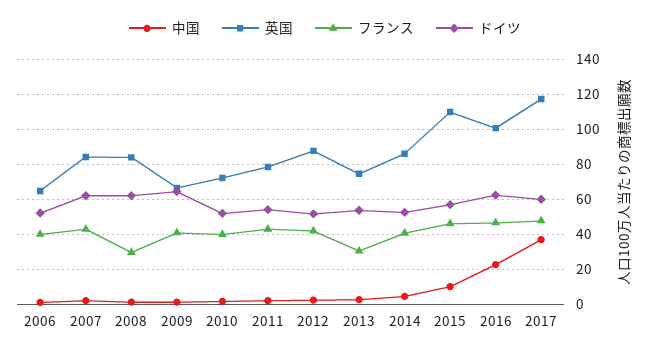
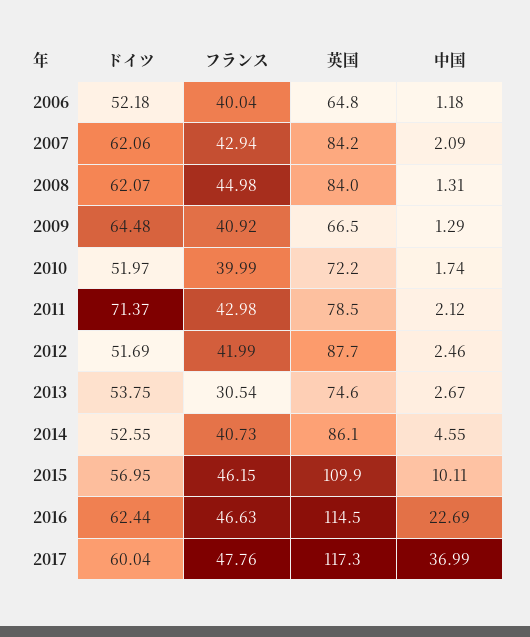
フランス, 2008: 30 -> 44.98
ドイツ, 2011: 55 -> 71.37
英国, 2016: 100 -> 114.5

